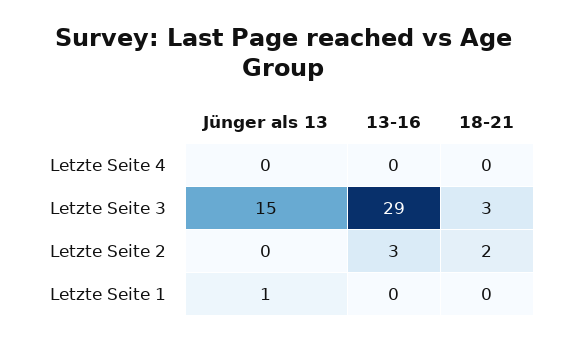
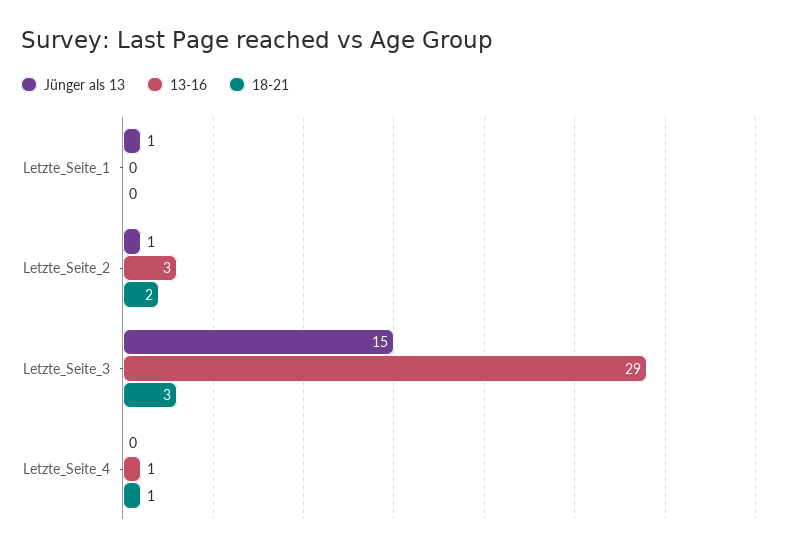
13-16, Letzte Seite 4: 0 -> 1
18-21, Letzte Seite 4: 0 -> 1
Jünger als 13, Letzte Seite 2: 0 -> 1

